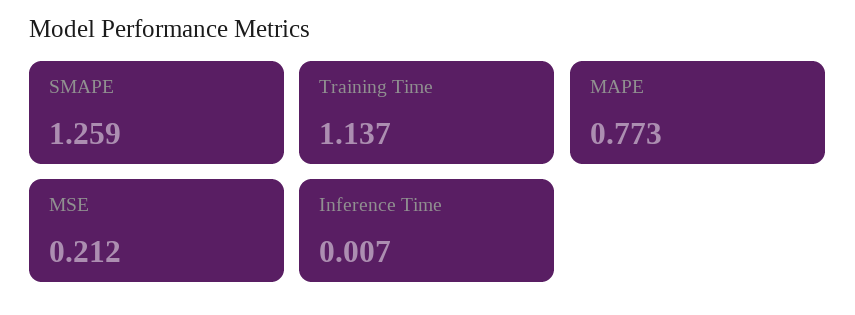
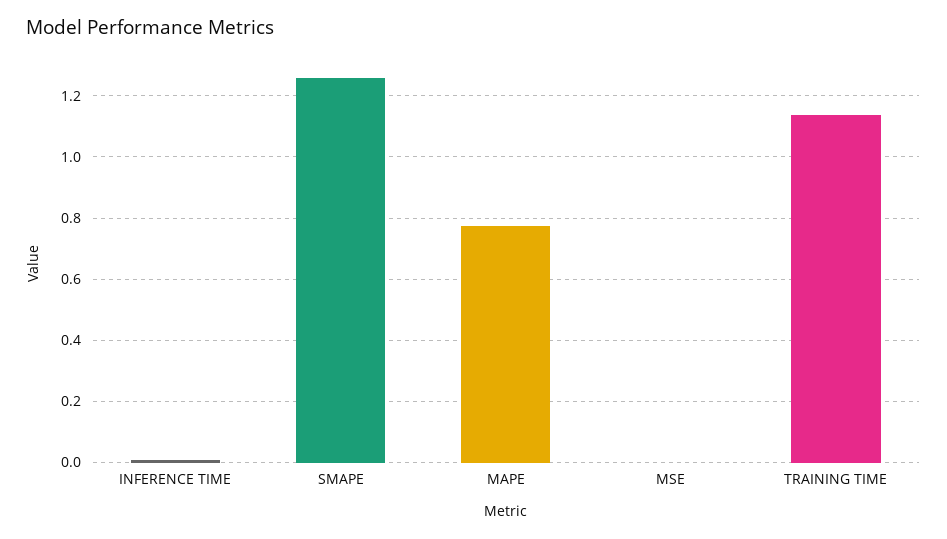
MSE: 0.212 -> 0

